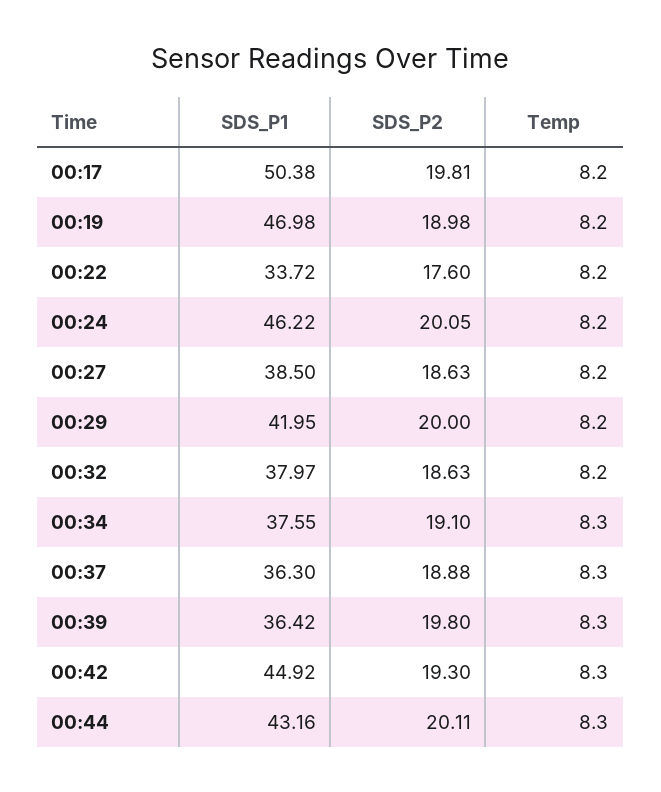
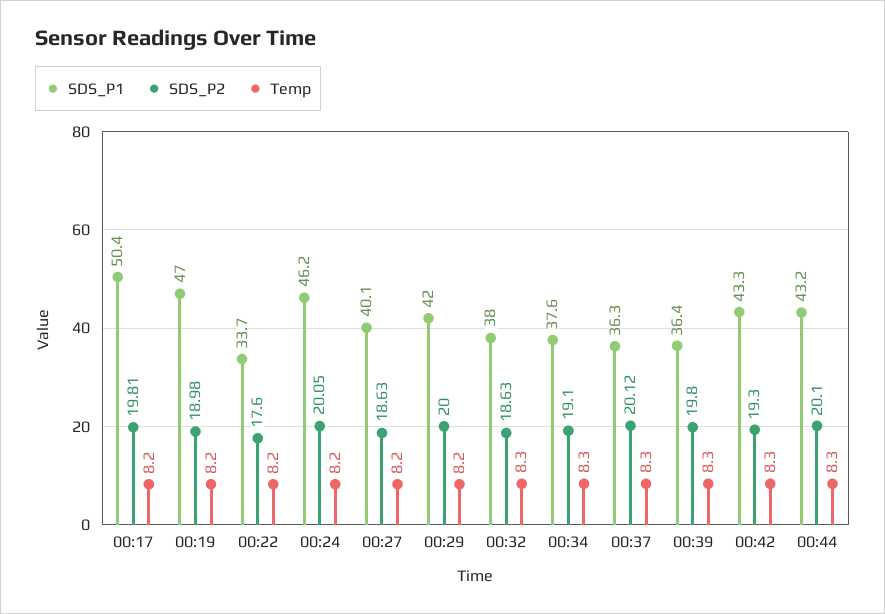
SDS_P1, 00:27: 38.5 -> 40.1
Temp, 00:32: 8.2 -> 8.3
SDS_P2, 00:37: 18.88 -> 20.12
SDS_P1, 00:42: 44.92 -> 43.3
SDS_P2, 00:44: 20.11 -> 20.1

